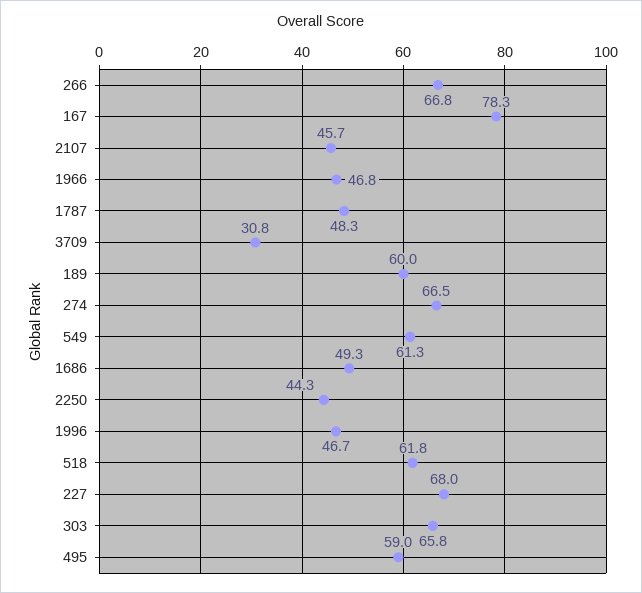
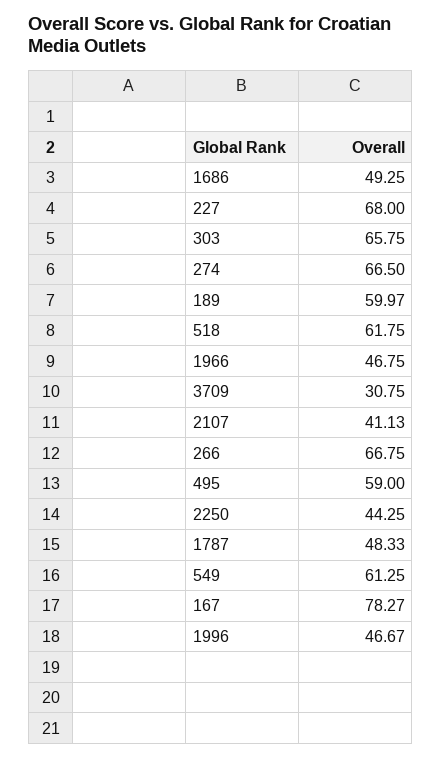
2107: 45.7 -> 41.13

